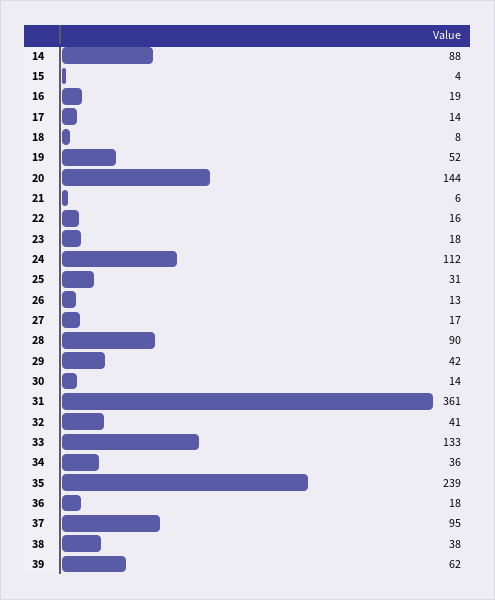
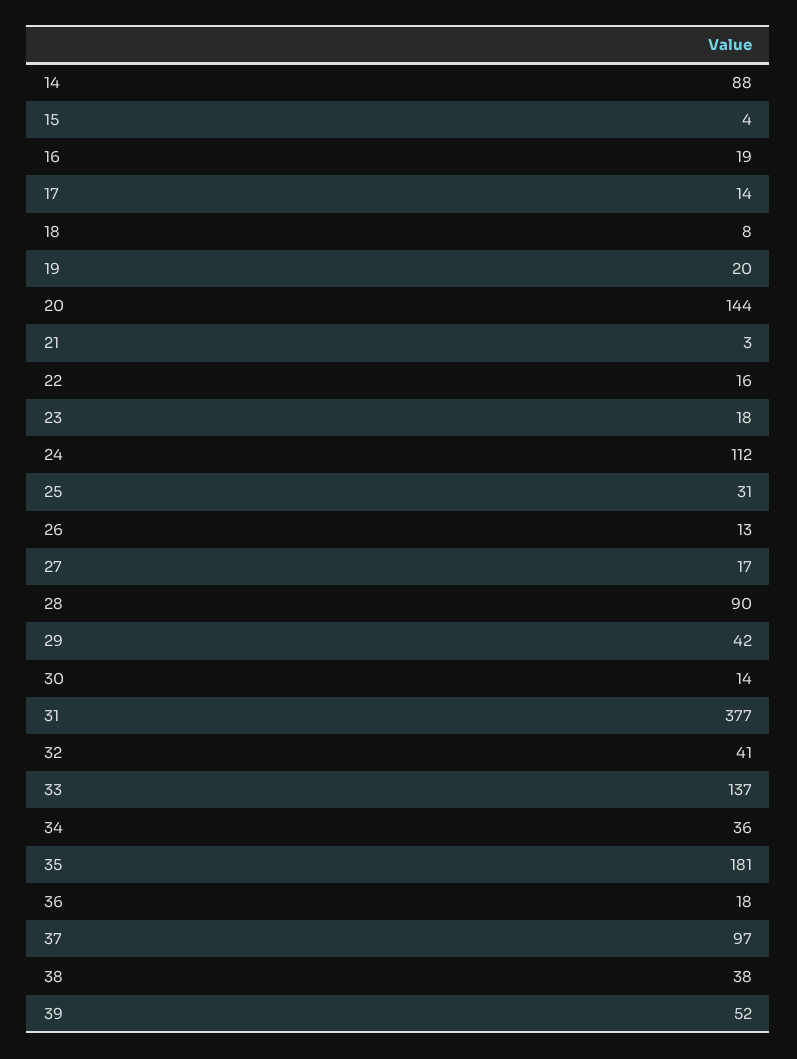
19: 52 -> 20
21: 6 -> 3
31: 361 -> 377
33: 133 -> 137
35: 239 -> 181
37: 95 -> 97
39: 62 -> 52

